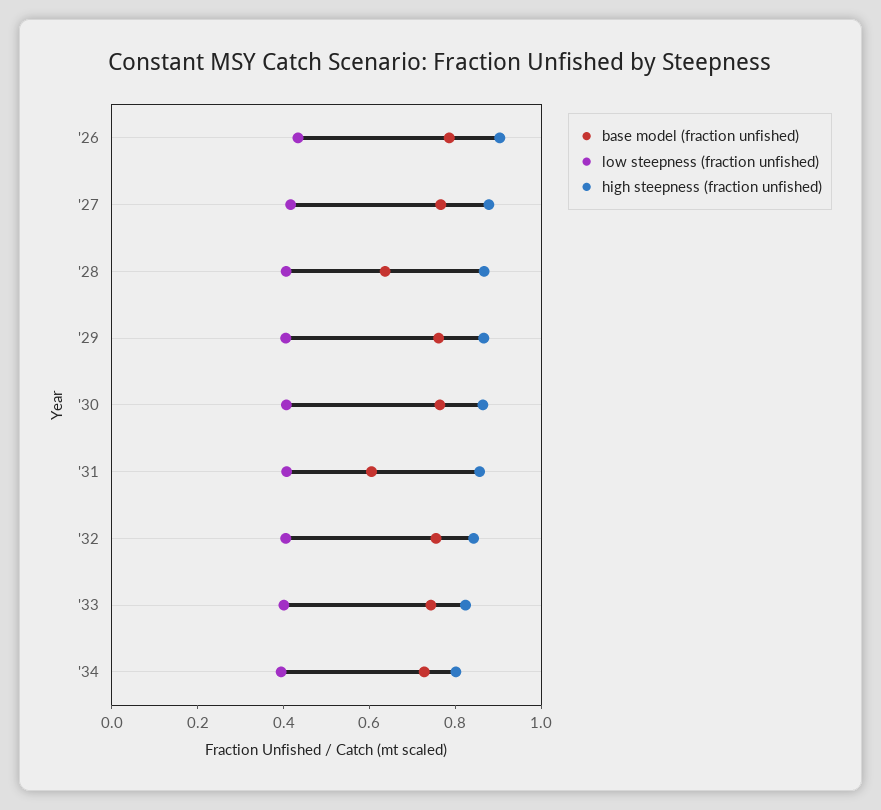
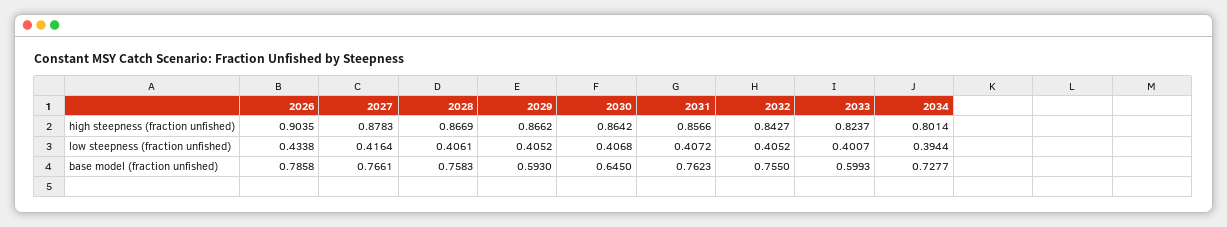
base model (fraction unfished), '28: 0.65 -> 0.7583
base model (fraction unfished), '29: 0.75 -> 0.593
base model (fraction unfished), '30: 0.75 -> 0.645
base model (fraction unfished), '31: 0.6 -> 0.7623
base model (fraction unfished), '33: 0.75 -> 0.5993

